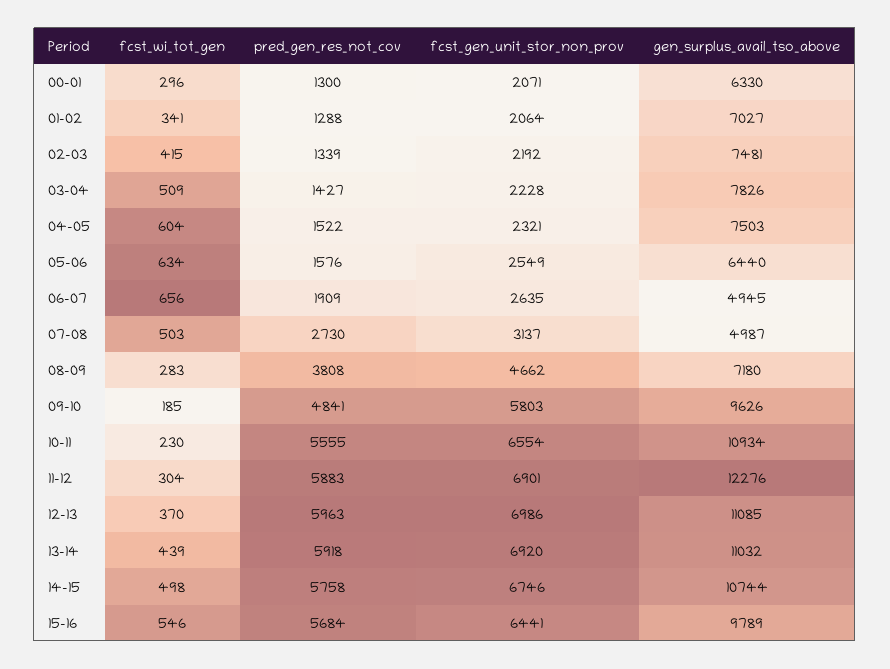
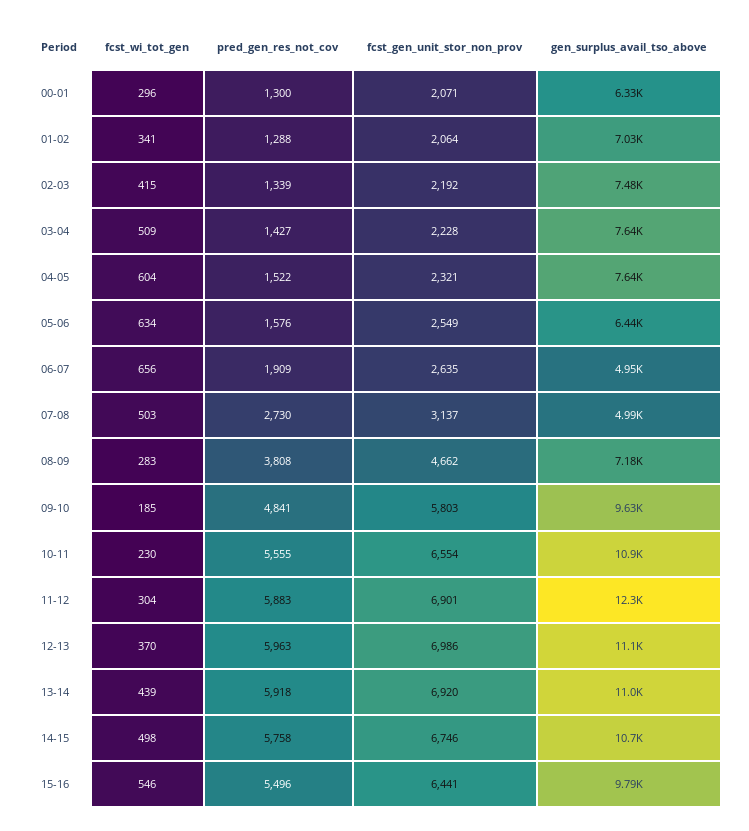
gen_surplus_avail_tso_above, 03-04: 7826 -> 7640
gen_surplus_avail_tso_above, 04-05: 7503 -> 7640
pred_gen_res_not_cov, 15-16: 5684 -> 5496

